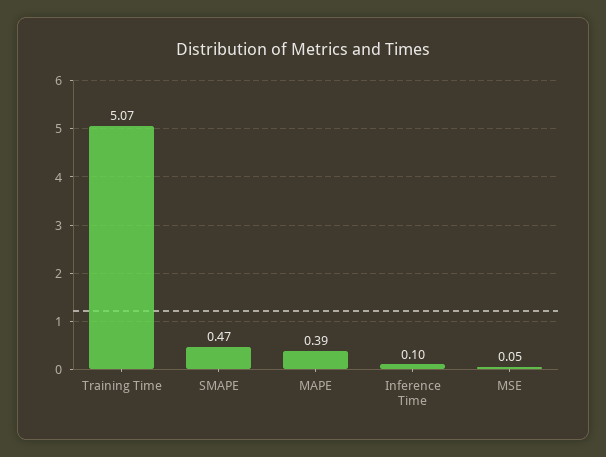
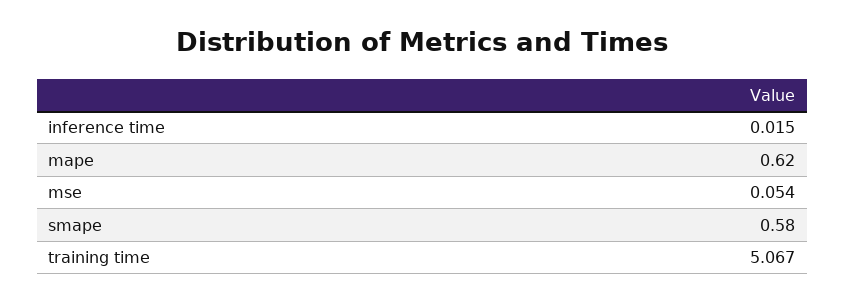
SMAPE: 0.47 -> 0.58
MAPE: 0.39 -> 0.62
Inference Time: 0.1 -> 0.015

